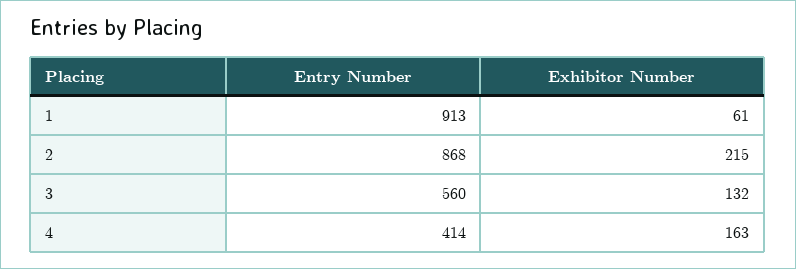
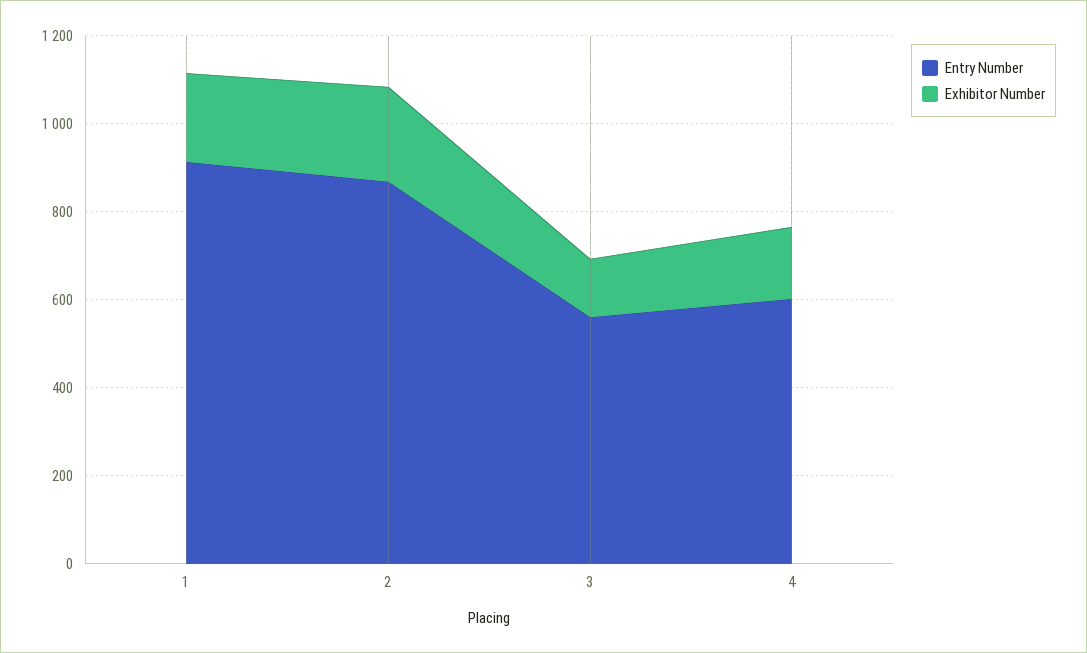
Exhibitor Number, 1: 61 -> 200
Entry Number, 4: 414 -> 600

